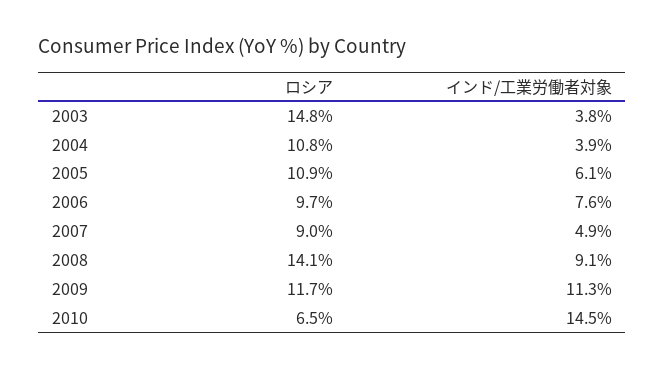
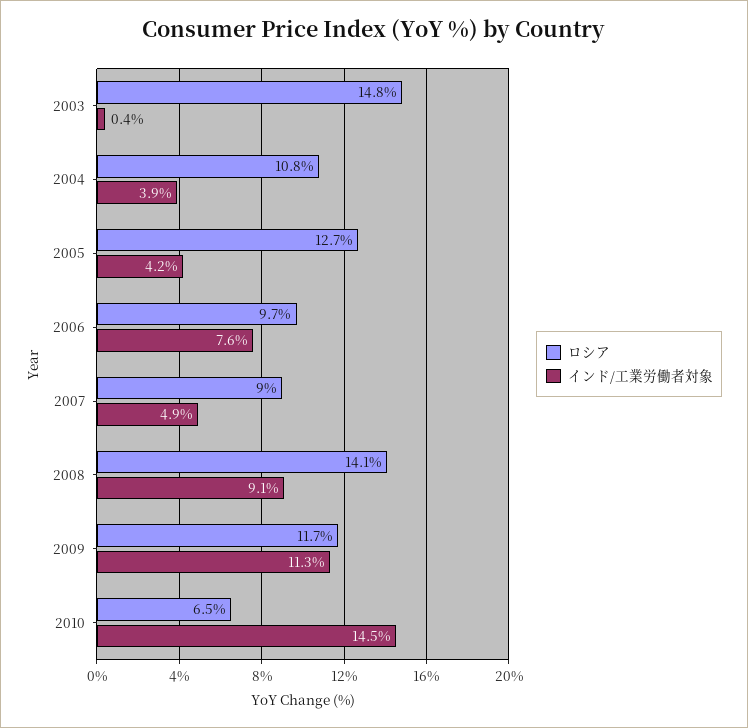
インド/工業労働者対象, 2003: 3.8 -> 0.4
ロシア, 2005: 10.9 -> 12.7
インド/工業労働者対象, 2005: 6.1 -> 4.2

